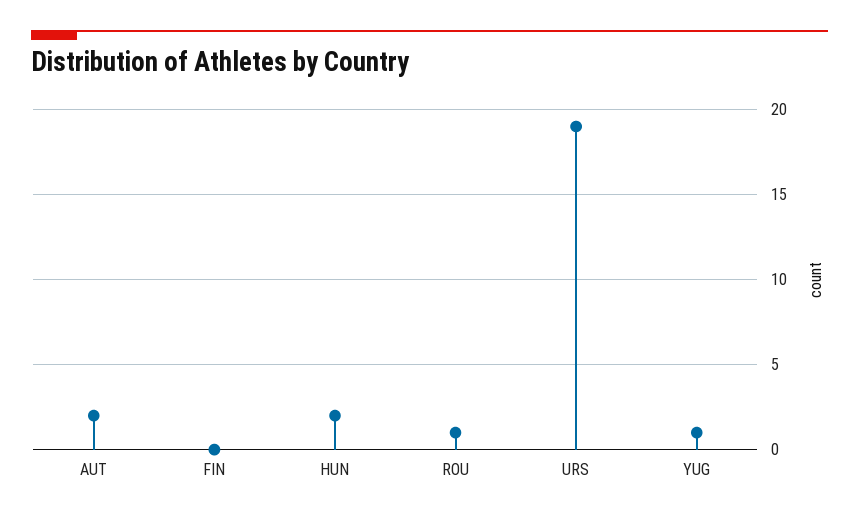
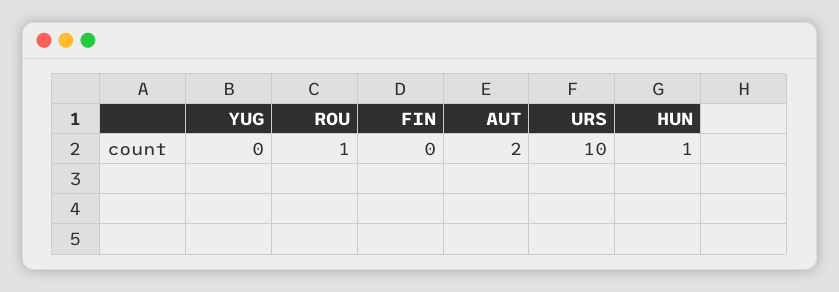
HUN: 2 -> 1
URS: 19 -> 10
YUG: 1 -> 0

